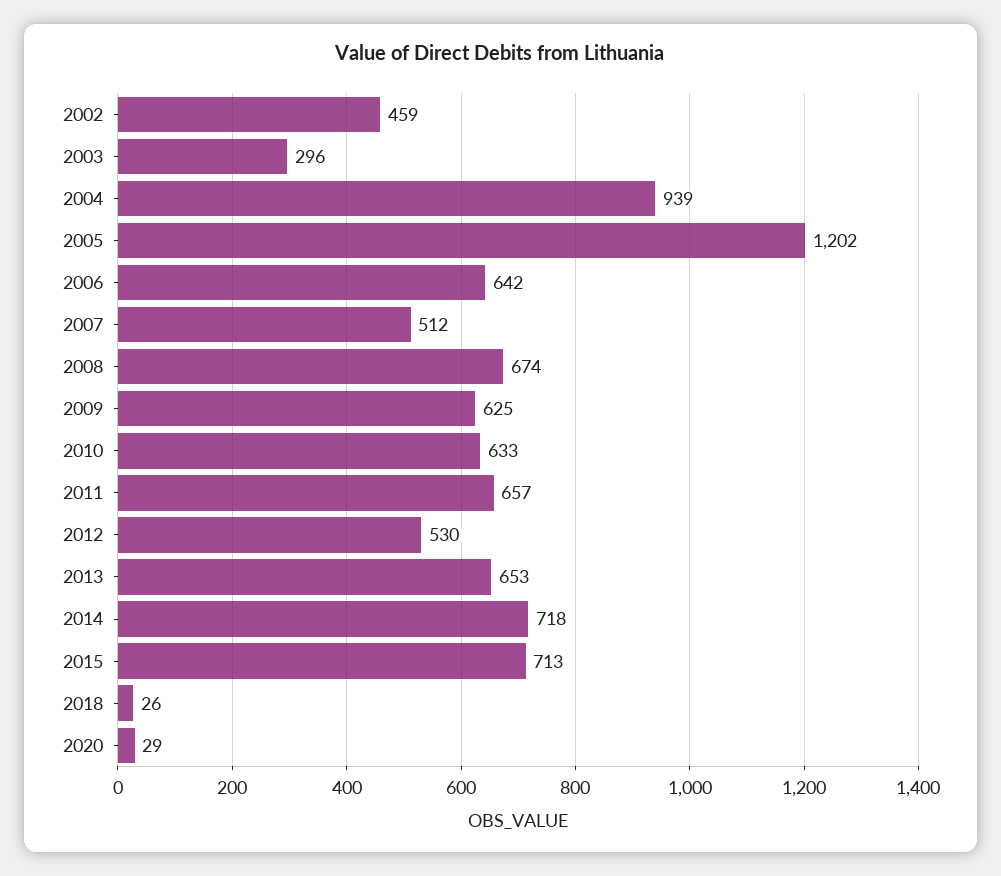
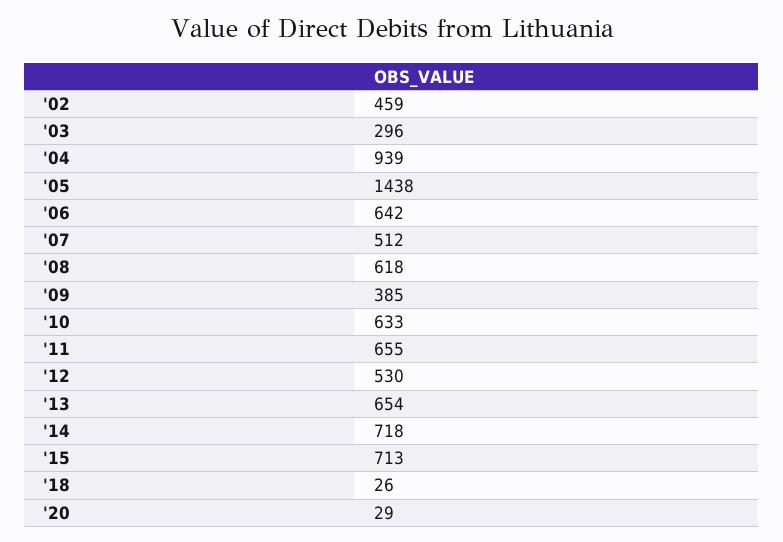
2005: 1202 -> 1438
2008: 674 -> 618
2009: 625 -> 385
2011: 657 -> 655
2013: 653 -> 654

